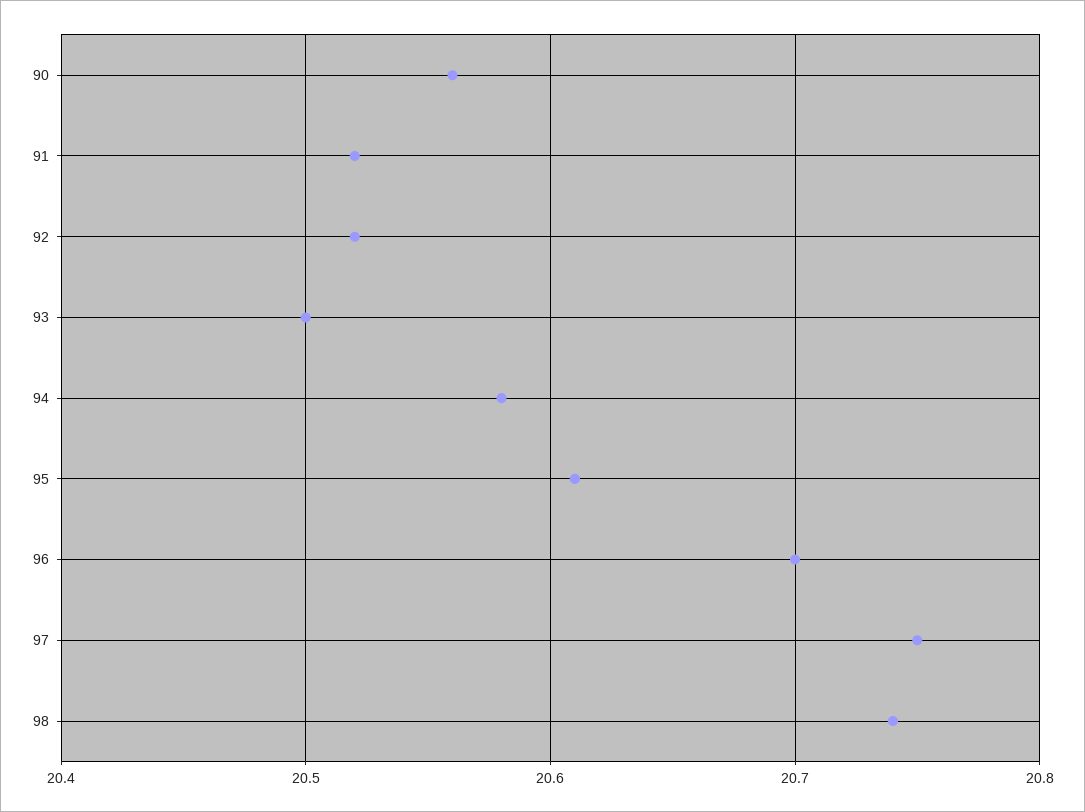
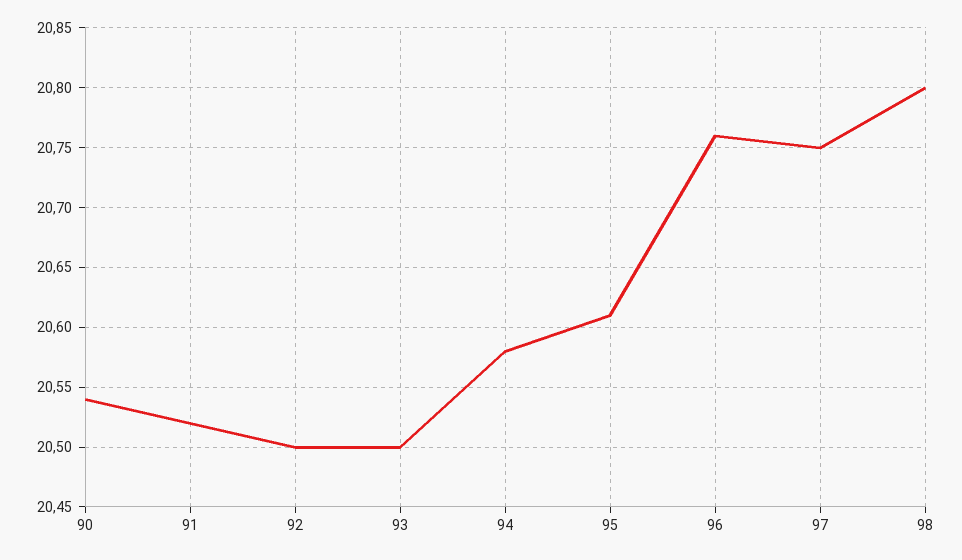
90: 20.56 -> 20.54
92: 20.52 -> 20.5
96: 20.7 -> 20.76
98: 20.74 -> 20.8

